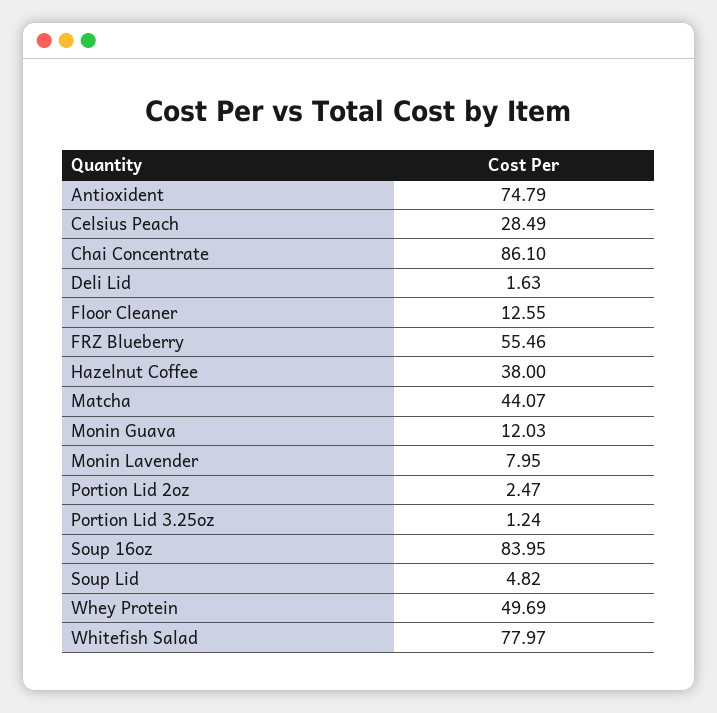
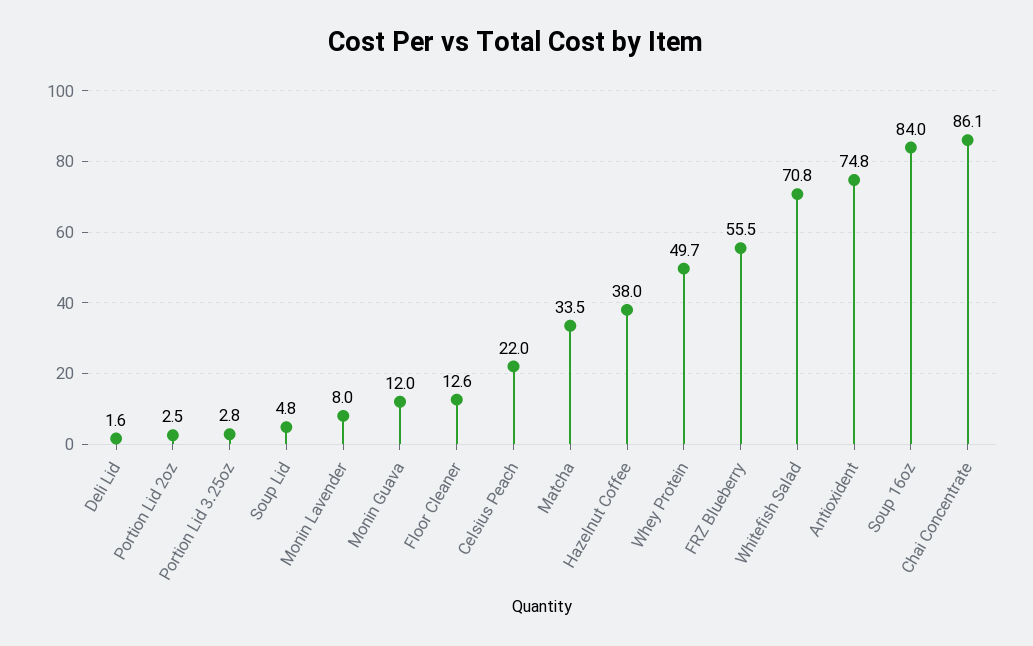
Celsius Peach: 28.49 -> 22
Matcha: 44.07 -> 33.5
Portion Lid 3.25oz: 1.24 -> 2.8
Whitefish Salad: 77.97 -> 70.8

